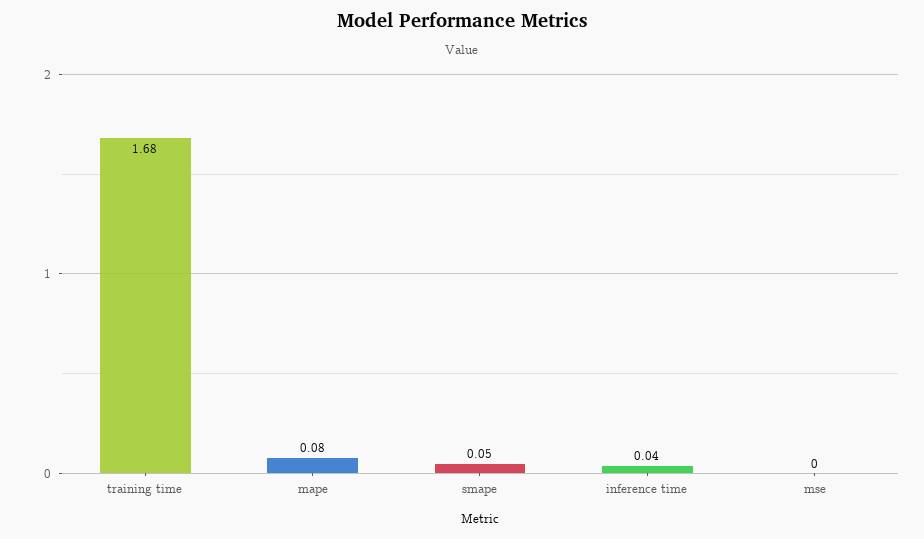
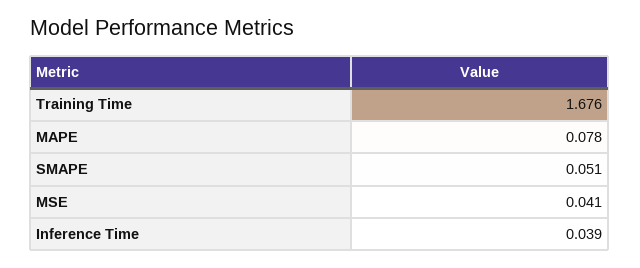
mse: 0 -> 0.041

